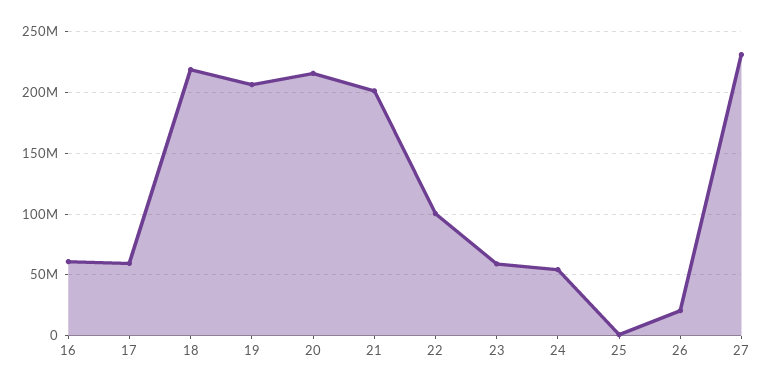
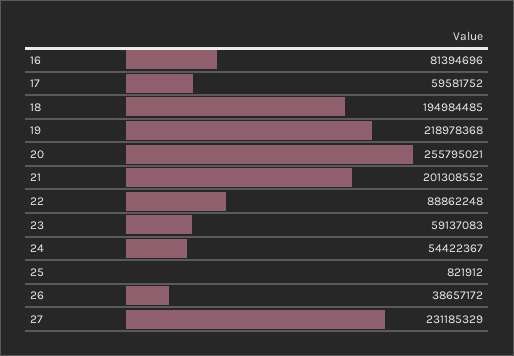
16: 60000000 -> 81394696
18: 220000000 -> 194984485
19: 205000000 -> 218978368
20: 215000000 -> 255795021
22: 100000000 -> 88862248
26: 20000000 -> 38657172

